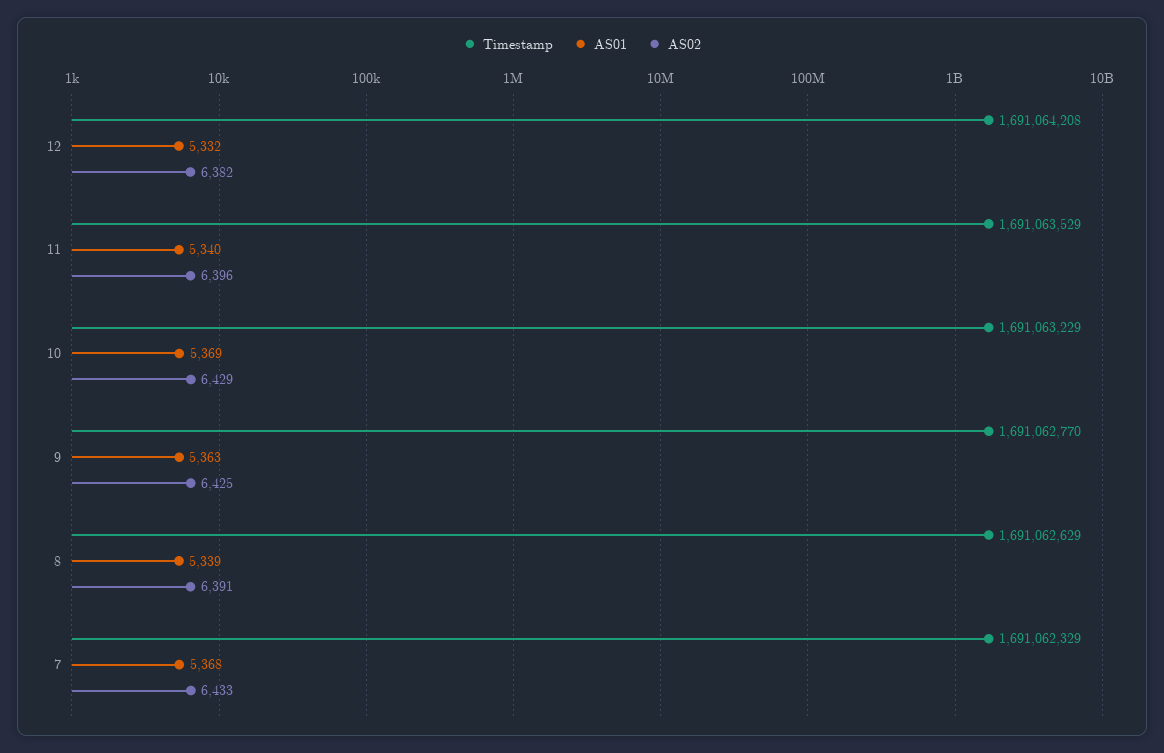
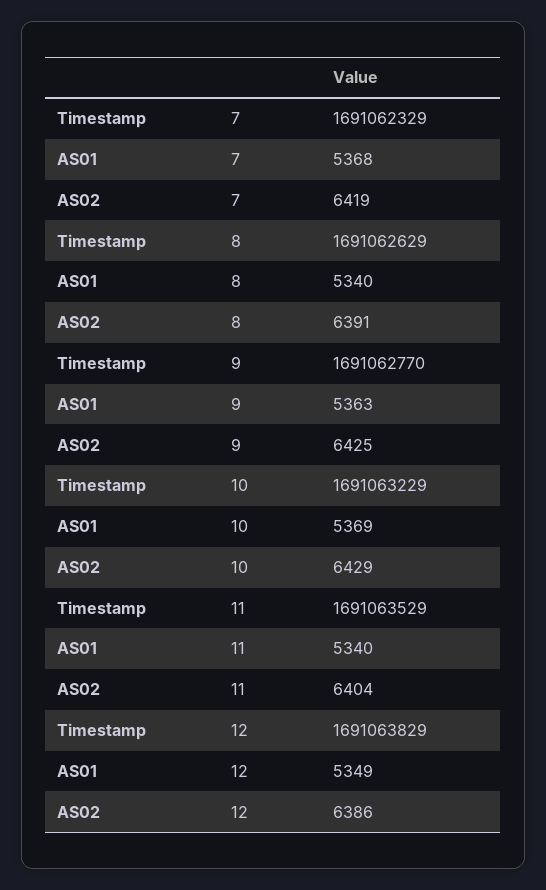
Timestamp, 12: 1691064208 -> 1691063829
AS01, 12: 5332 -> 5349
AS02, 12: 6382 -> 6386
AS02, 11: 6396 -> 6404
AS01, 8: 5339 -> 5340
AS02, 7: 6433 -> 6419

